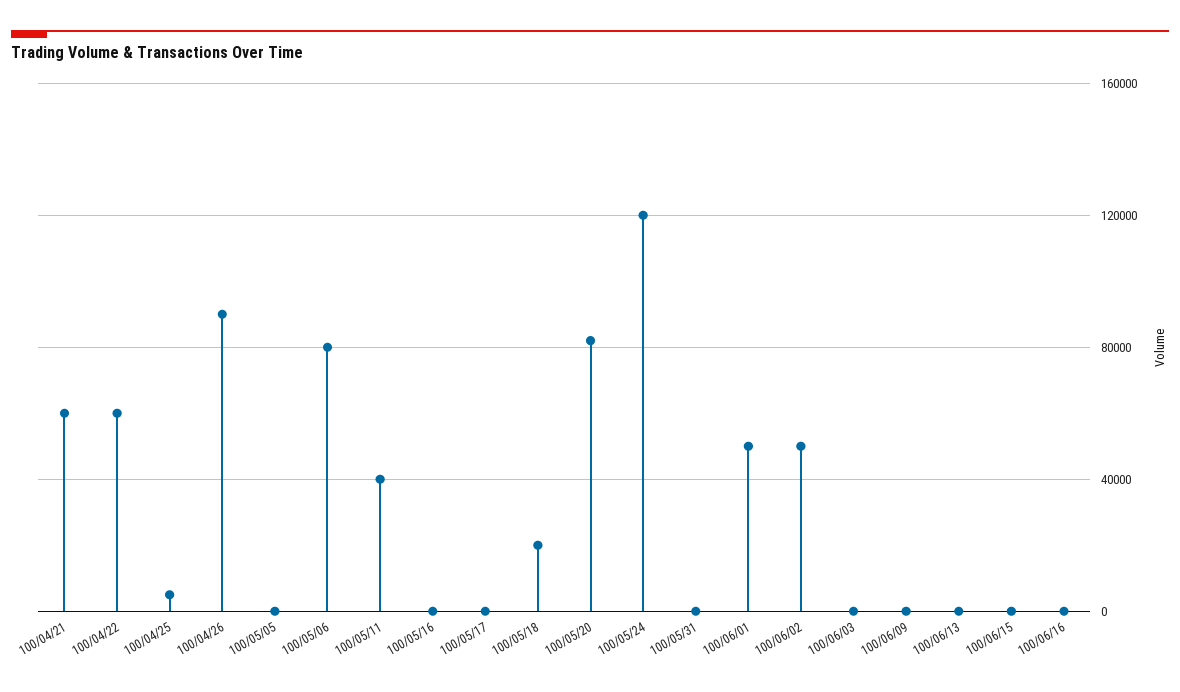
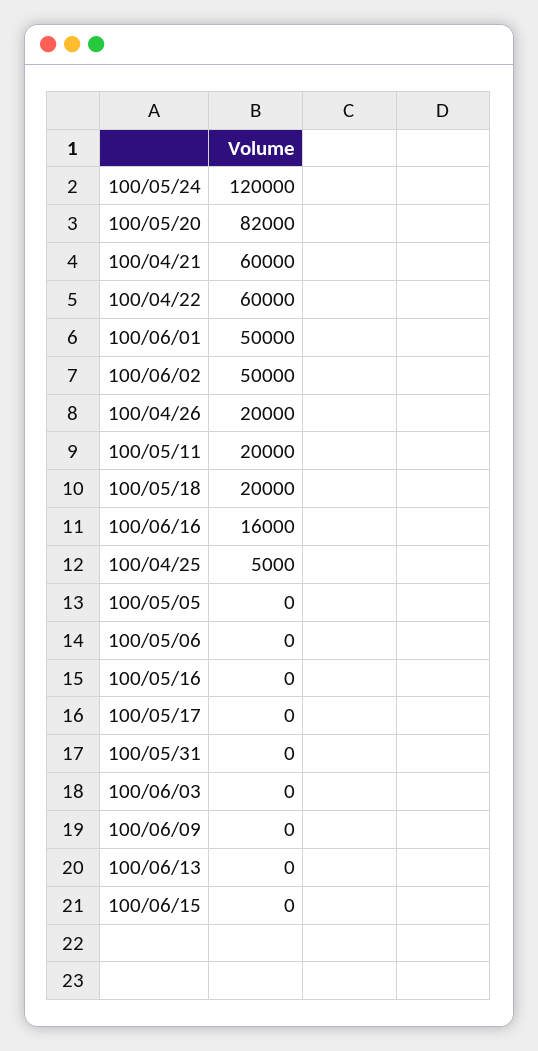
100/04/26: 90000 -> 20000
100/05/06: 80000 -> 0
100/05/11: 40000 -> 20000
100/06/16: 0 -> 16000

